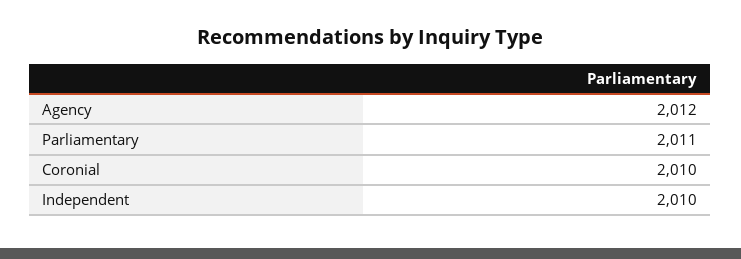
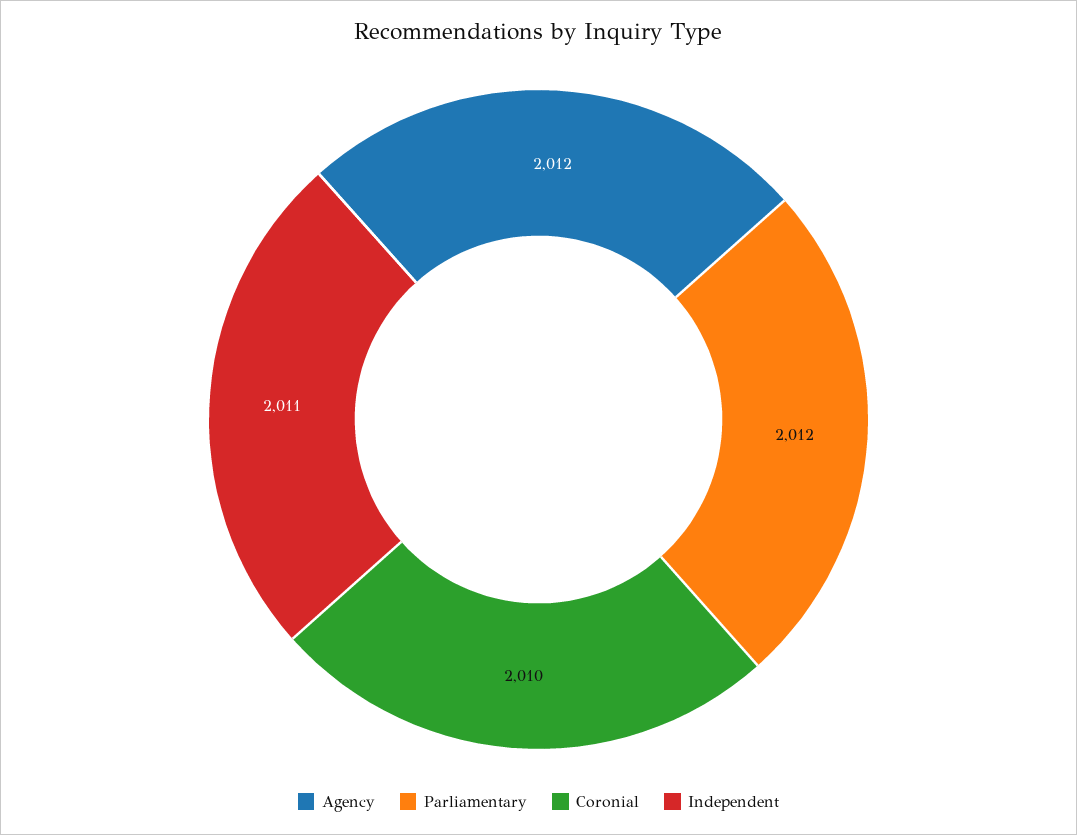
Parliamentary: 2011 -> 2012
Independent: 2010 -> 2011

